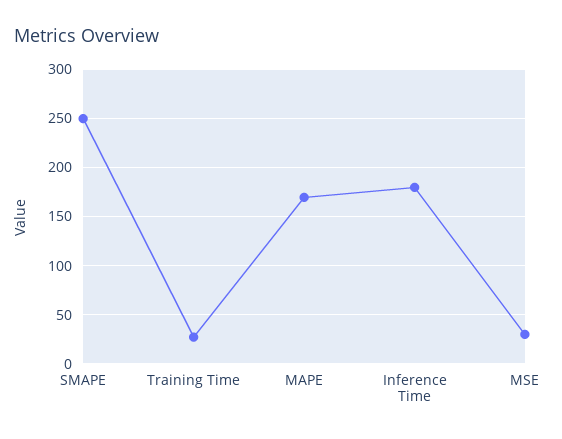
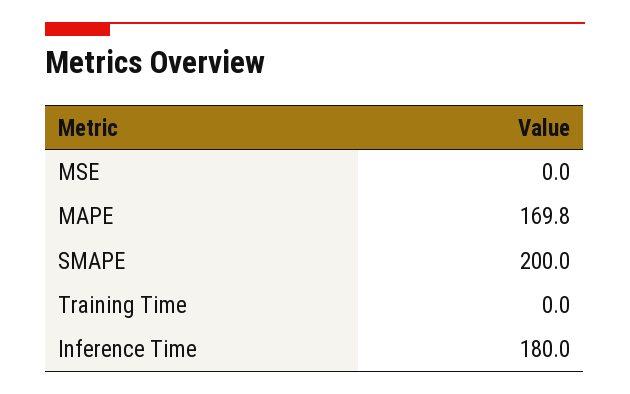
SMAPE: 250 -> 200
Training Time: 30 -> 0
MSE: 30 -> 0

